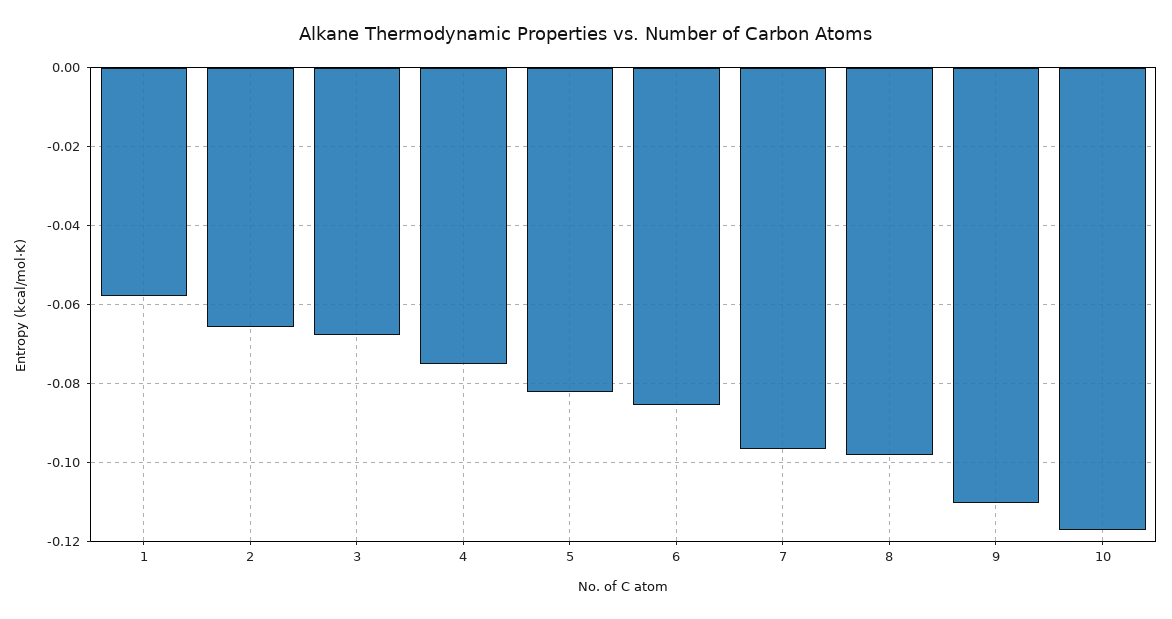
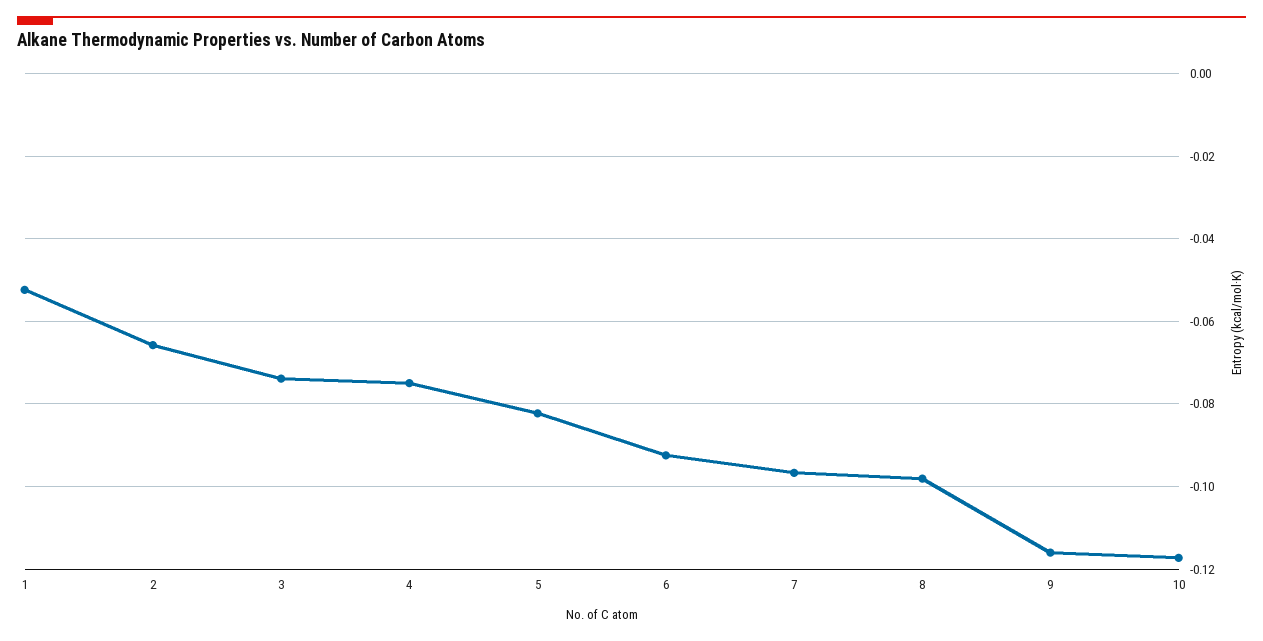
1: -0.058 -> -0.052
3: -0.068 -> -0.074
6: -0.086 -> -0.092
9: -0.11 -> -0.116

